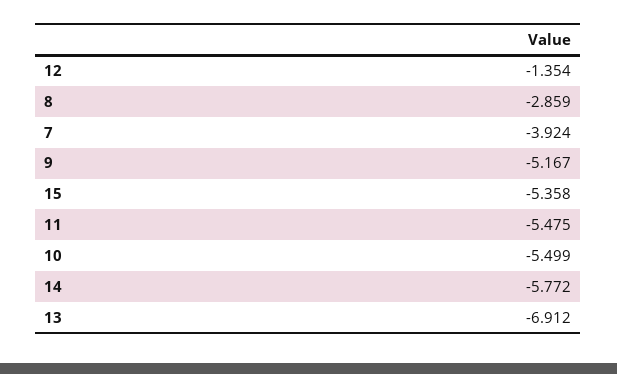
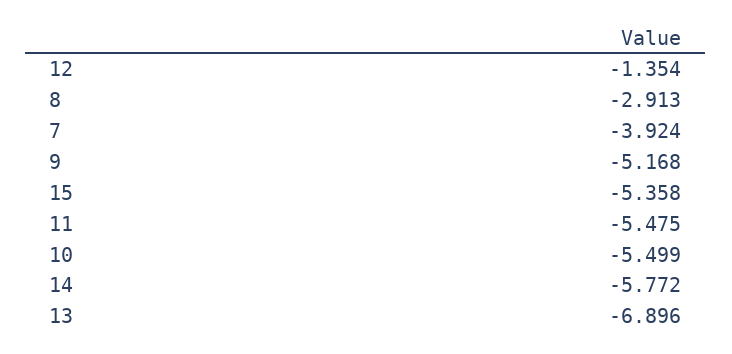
8: -2.859 -> -2.913
9: -5.167 -> -5.168
13: -6.912 -> -6.896

